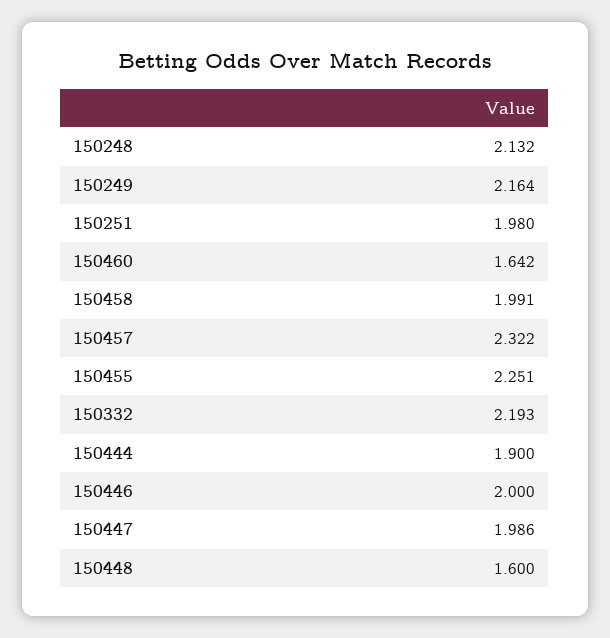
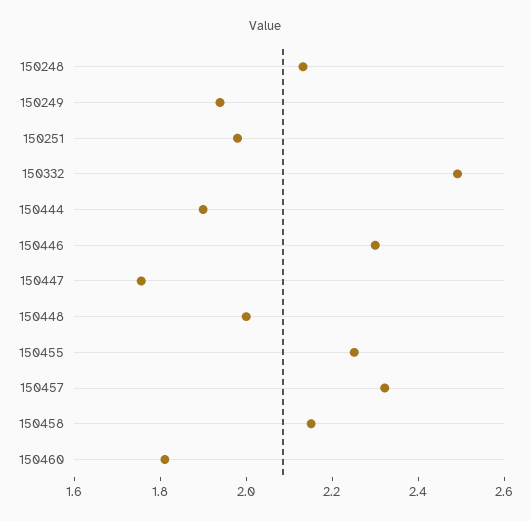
150249: 2.164 -> 1.95
150460: 1.642 -> 1.8
150458: 1.991 -> 2.15
150332: 2.193 -> 2.5
150446: 2 -> 2.3
150447: 1.986 -> 1.75
150448: 1.6 -> 2

